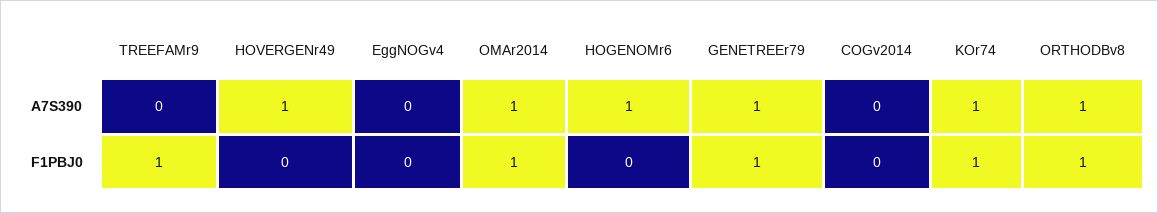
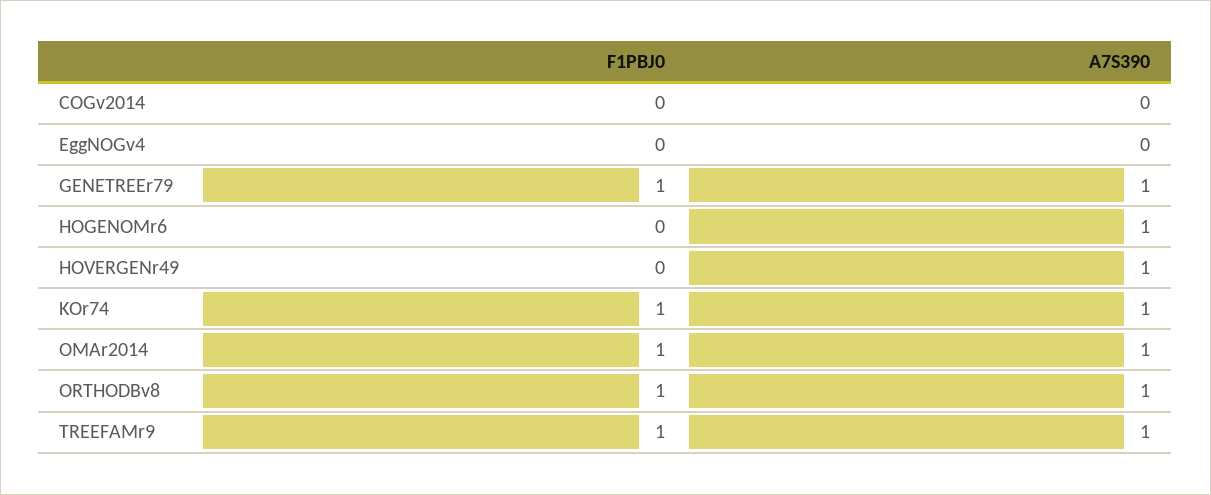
TREEFAMr9, A7S390: 0 -> 1

